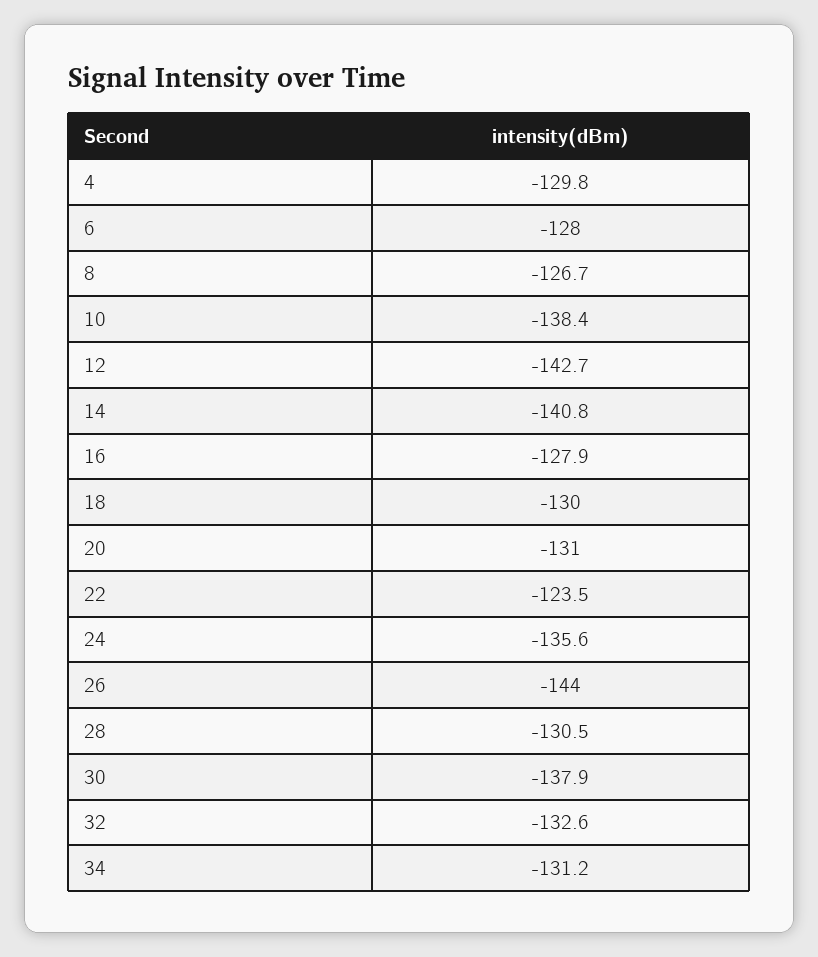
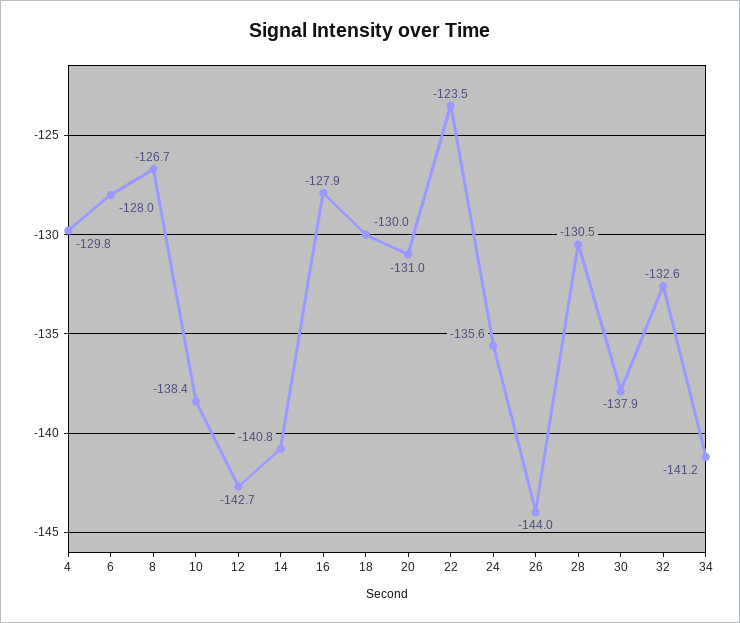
34: -131.2 -> -141.2

